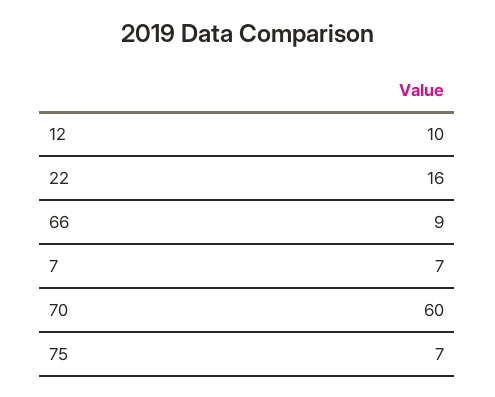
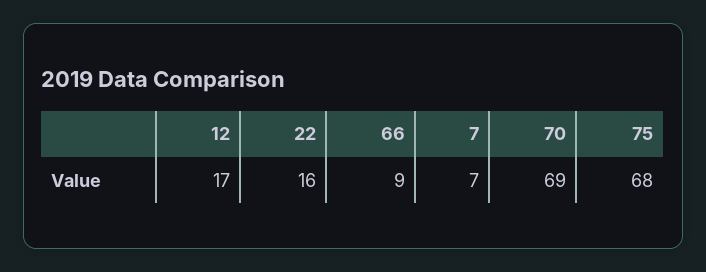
12: 10 -> 17
70: 60 -> 69
75: 7 -> 68

